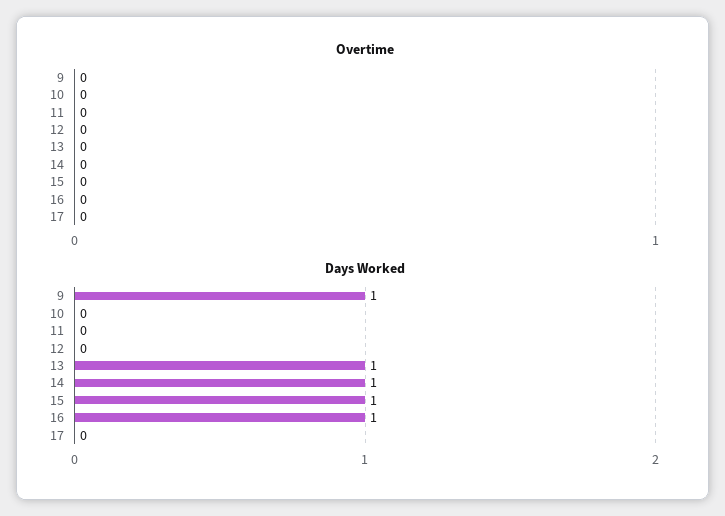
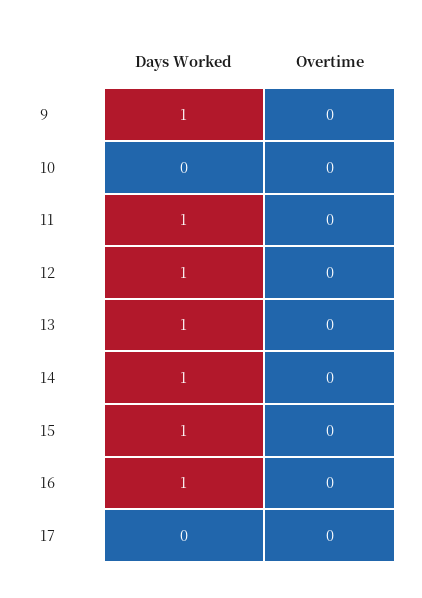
Days Worked, 11: 0 -> 1
Days Worked, 12: 0 -> 1

